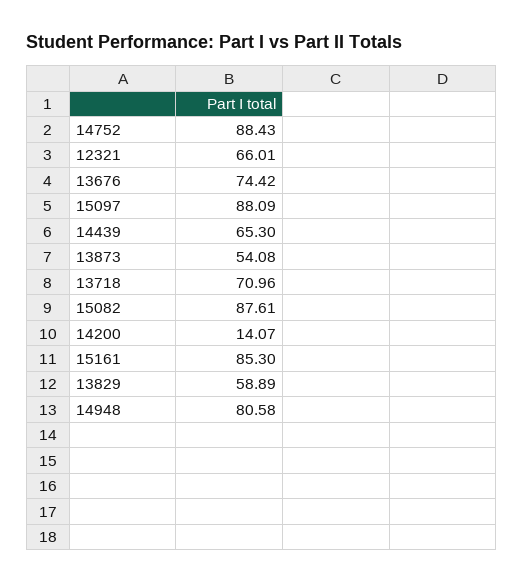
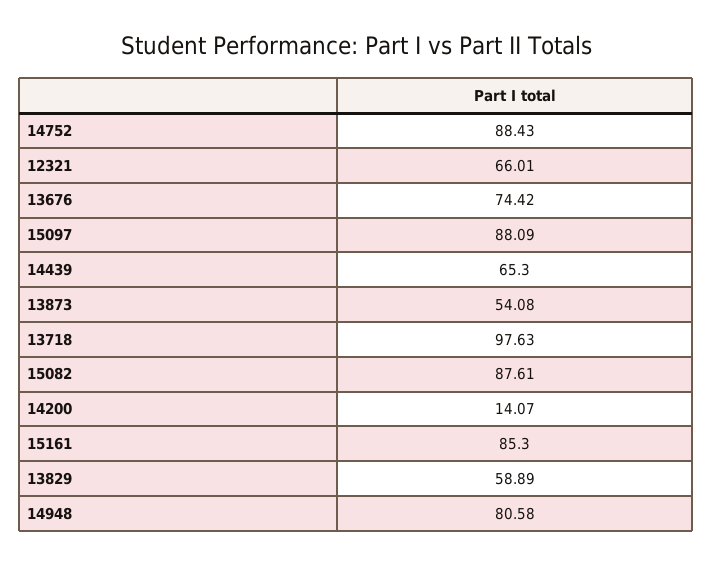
13718: 70.96 -> 97.63

